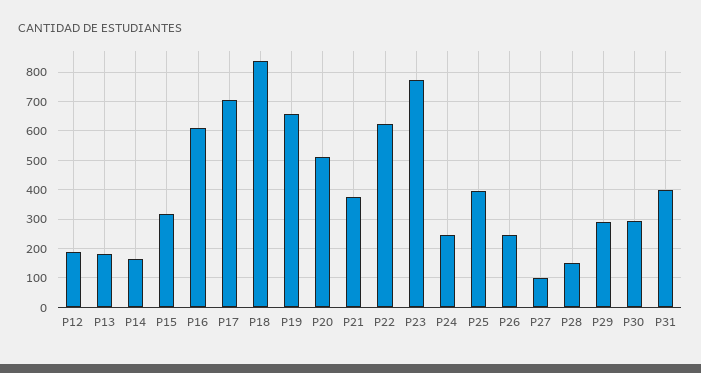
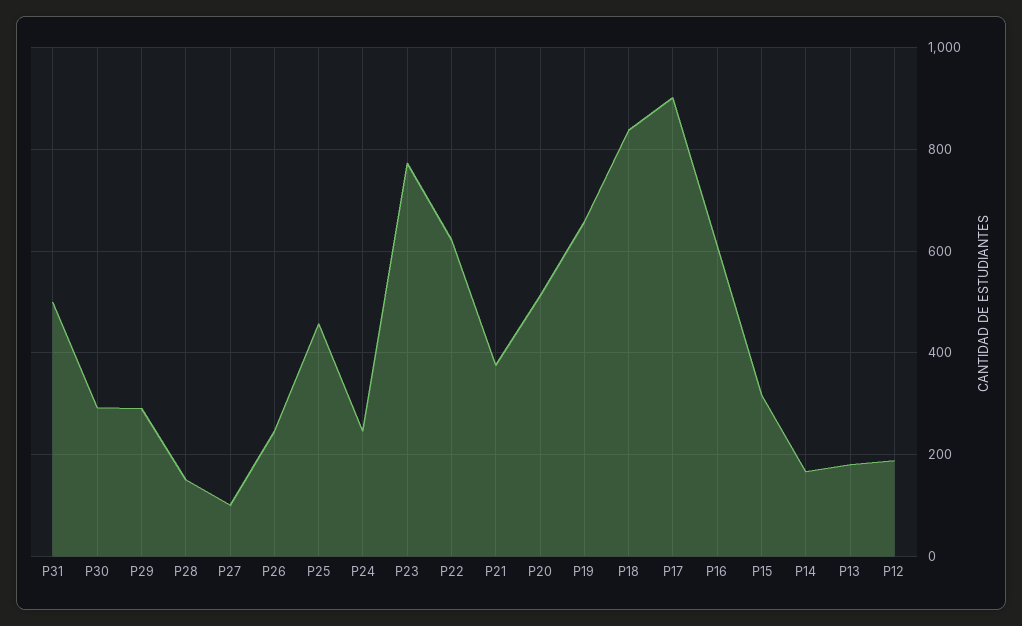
P17: 700 -> 900
P25: 400 -> 460
P31: 400 -> 500

